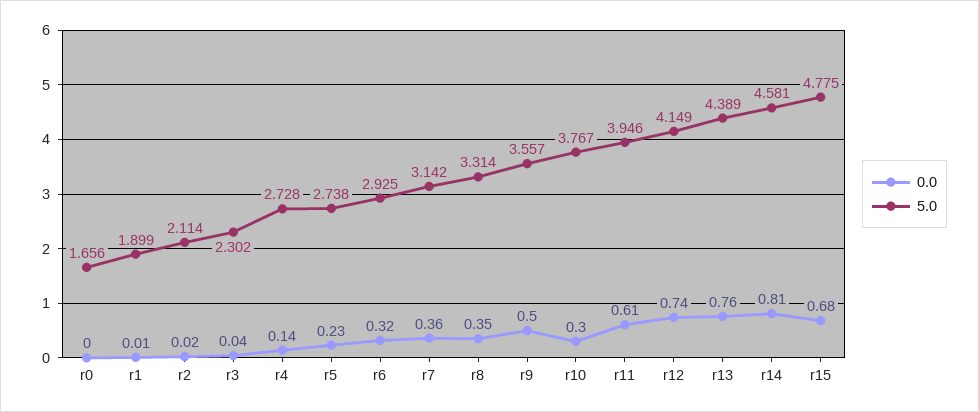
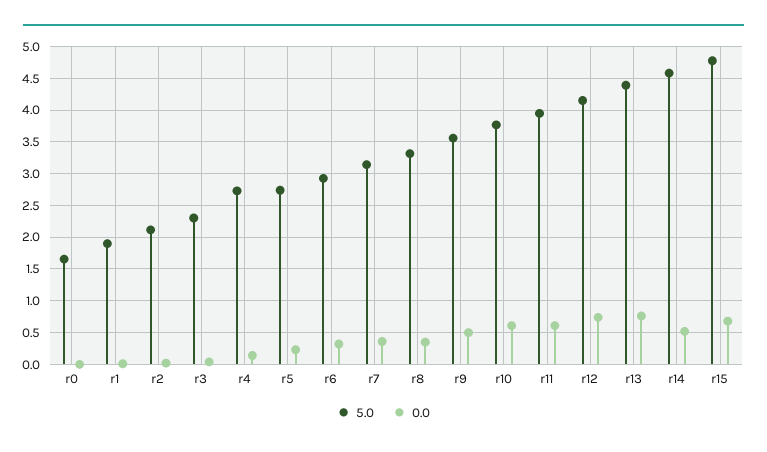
0.0, r10: 0.3 -> 0.6
0.0, r14: 0.81 -> 0.5

